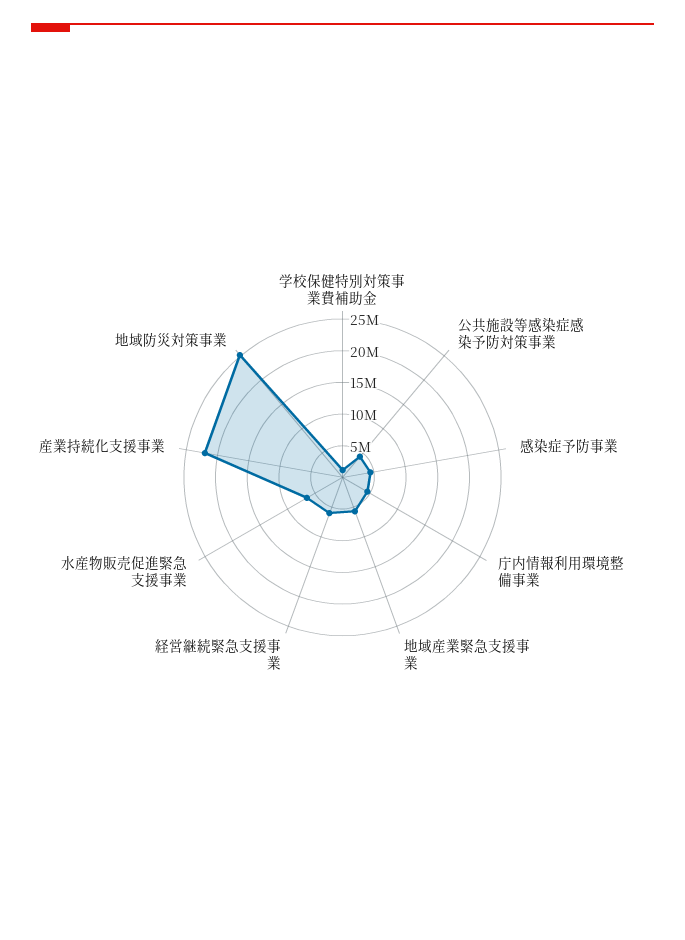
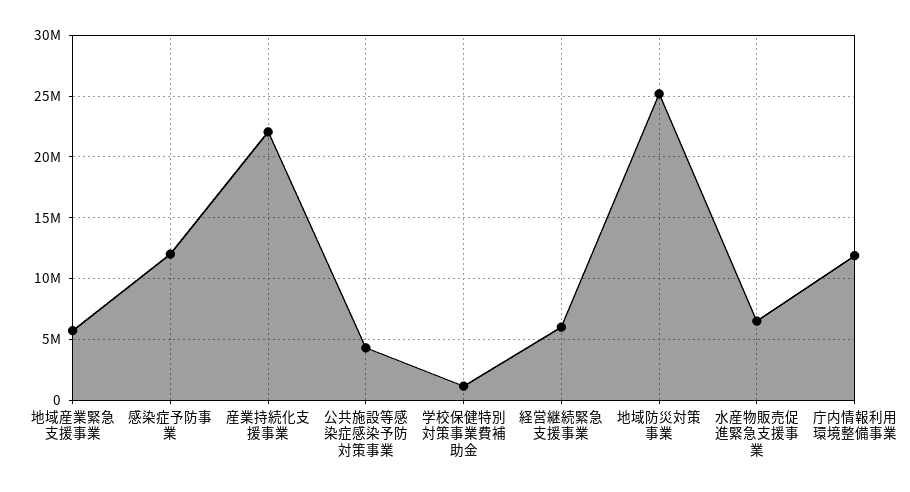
感染症予防事業: 5000000 -> 12000000
庁内情報利用環境整備事業: 5000000 -> 12000000

